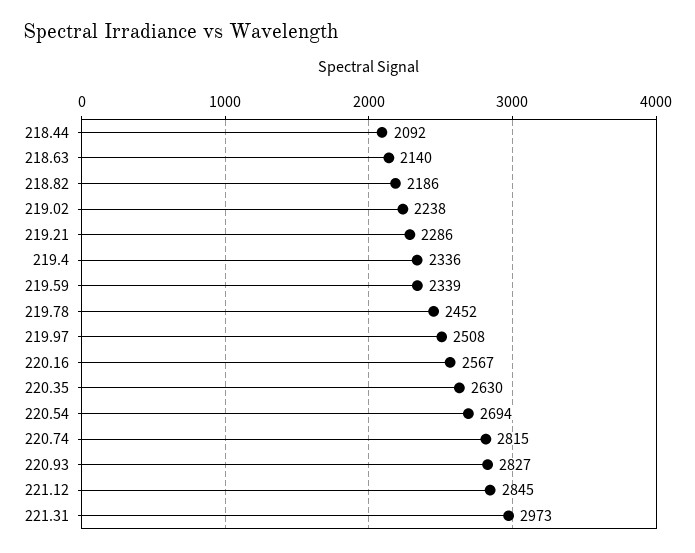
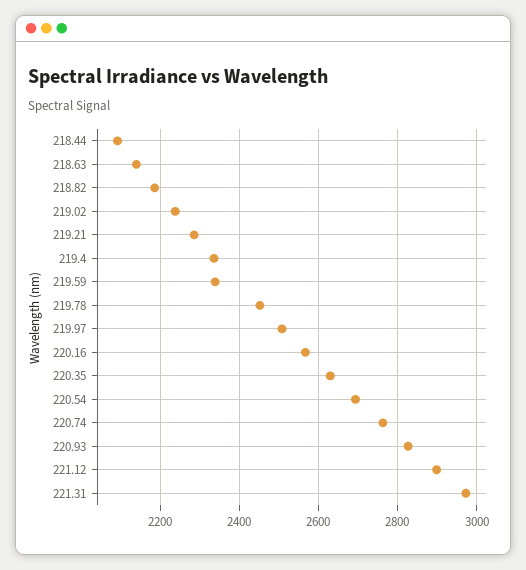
220.74: 2815 -> 2760
221.12: 2845 -> 2900

